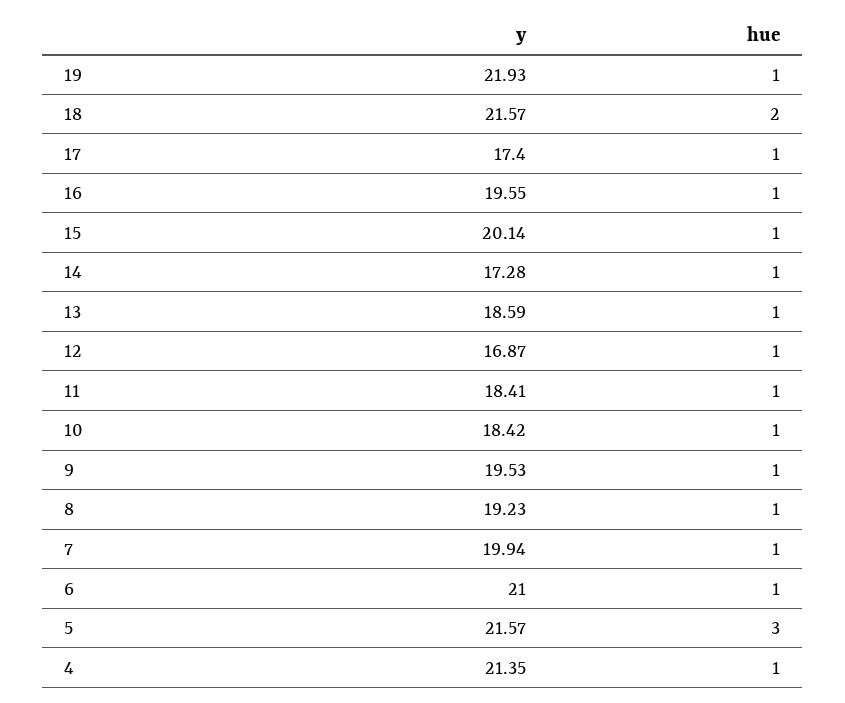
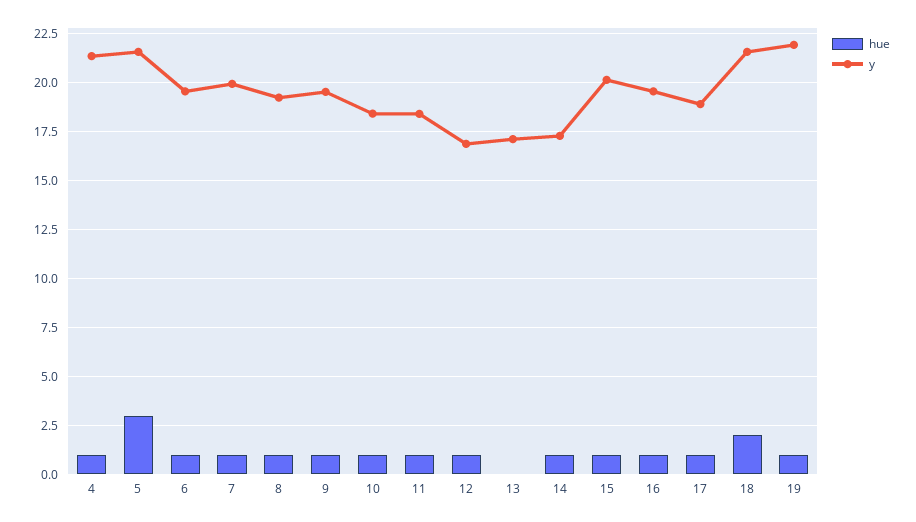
y, 17: 17.4 -> 19
y, 13: 18.59 -> 17
hue, 13: 1 -> 0
y, 6: 21 -> 19.5

